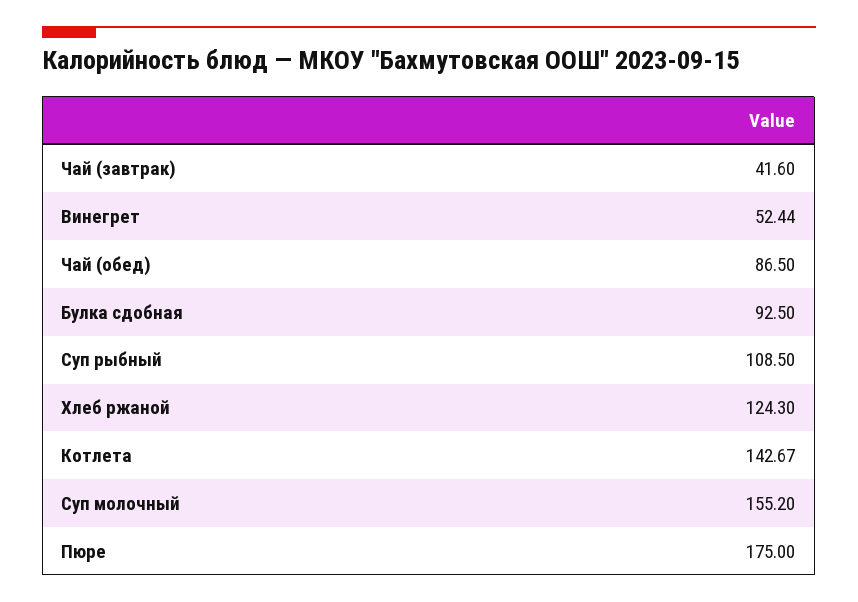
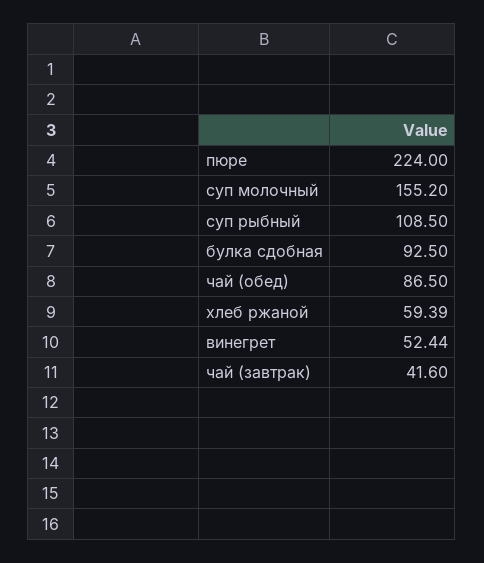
Хлеб ржаной: 124.3 -> 59.39
Котлета: 142.67 -> none
Пюре: 175 -> 224

